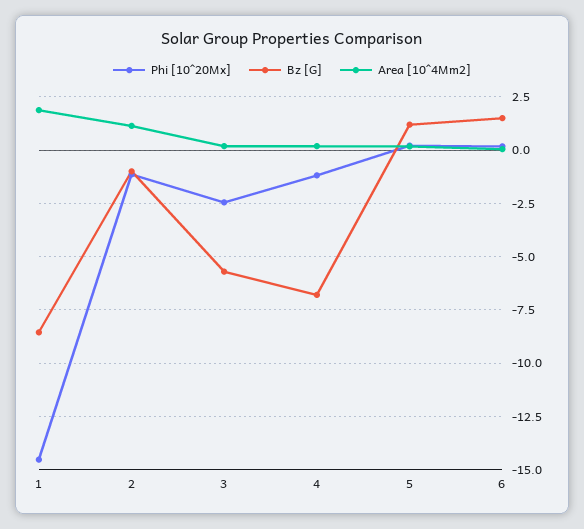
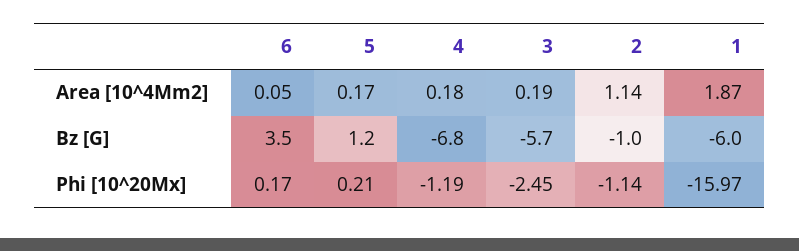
Phi [10^20Mx], 1: -14.5 -> -15.97
Bz [G], 1: -8.5 -> -6
Bz [G], 6: 1.5 -> 3.5

